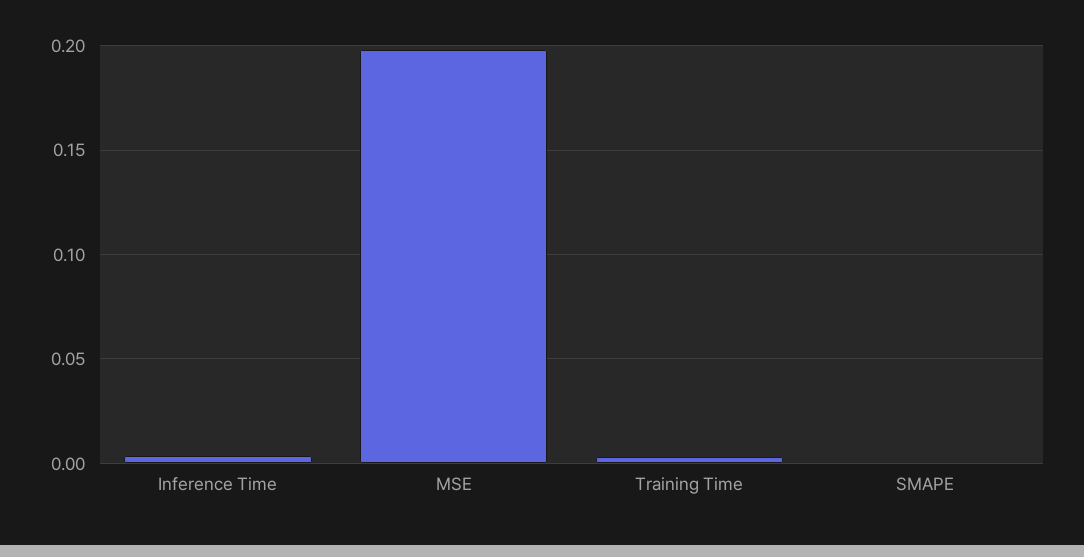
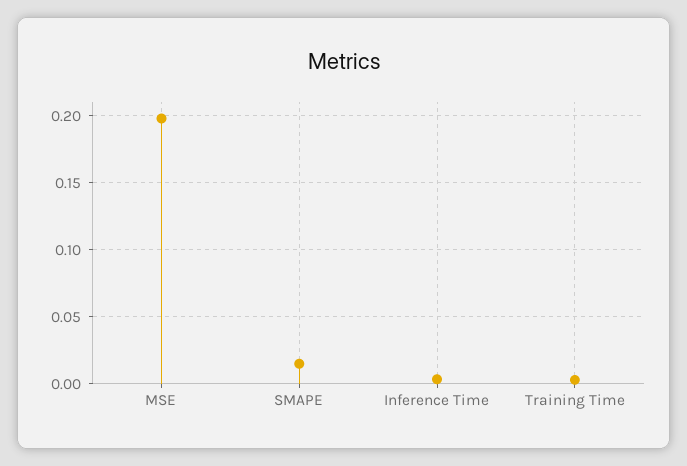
SMAPE: 0 -> 0.015

